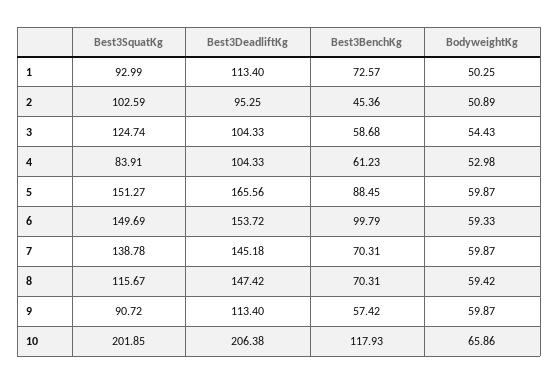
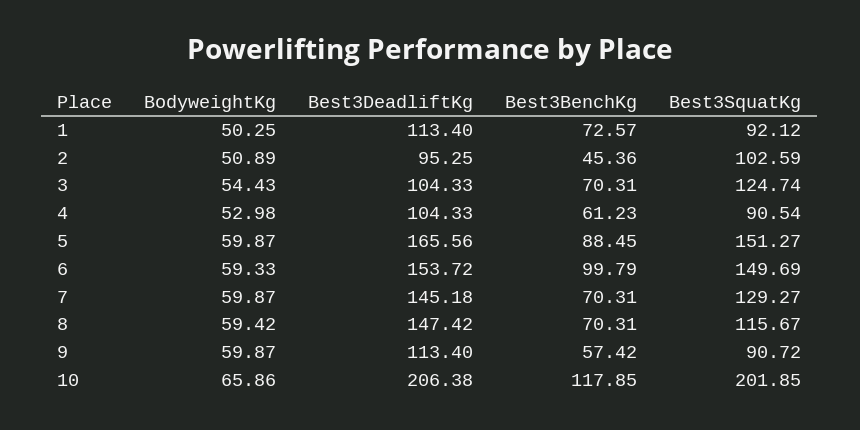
Best3SquatKg, 1: 92.99 -> 92.12
Best3BenchKg, 3: 58.68 -> 70.31
Best3SquatKg, 4: 83.91 -> 90.54
Best3SquatKg, 7: 138.78 -> 129.27
Best3BenchKg, 10: 117.93 -> 117.85

